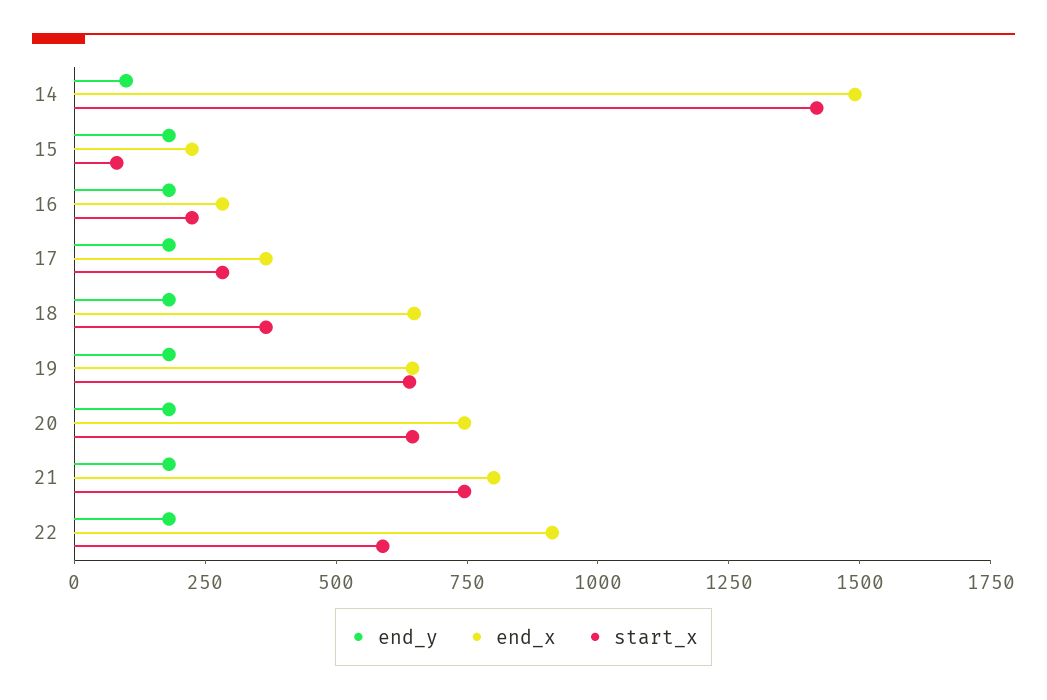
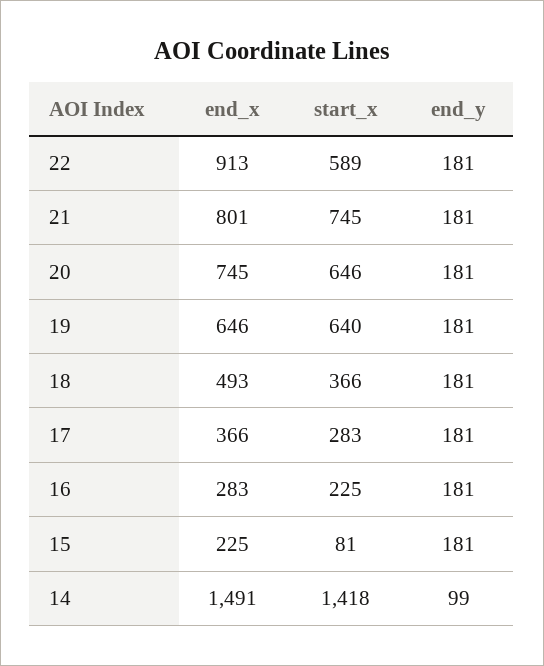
end_x, 18: 650 -> 493

